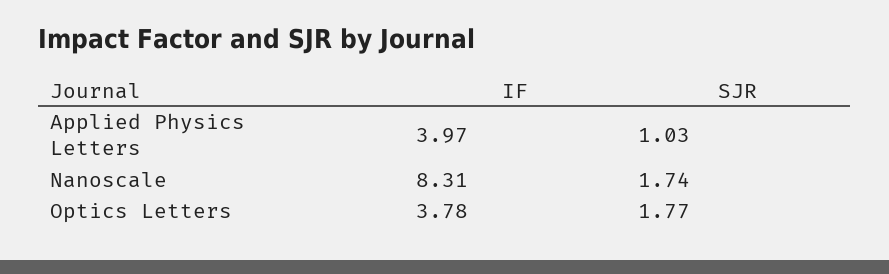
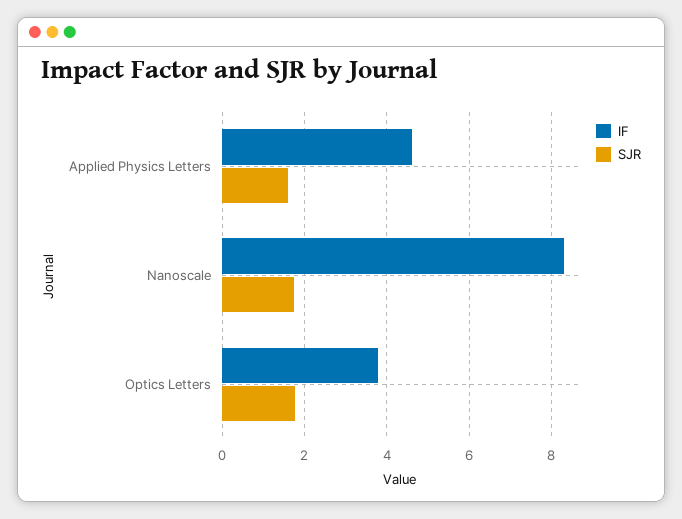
IF, Applied Physics Letters: 3.97 -> 4.6
SJR, Applied Physics Letters: 1.03 -> 1.6

